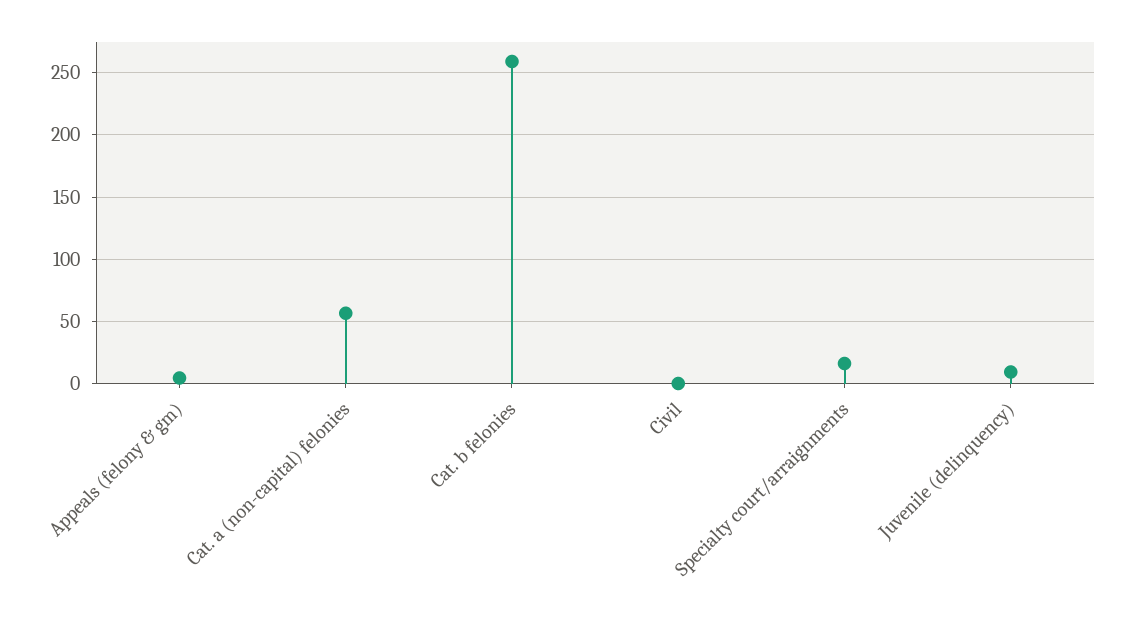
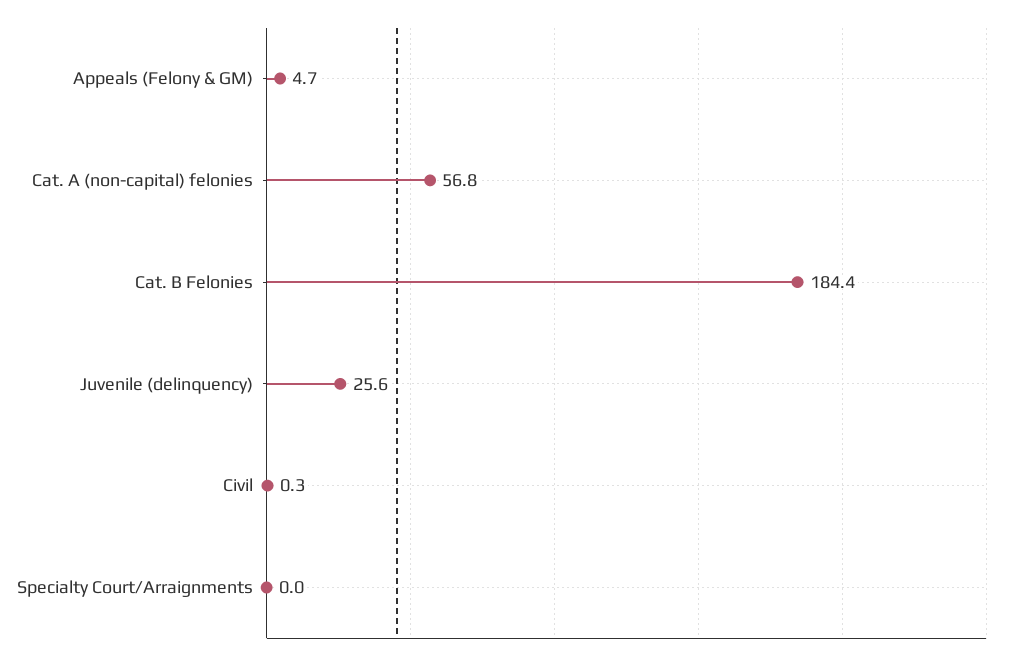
Cat. b felonies: 260 -> 184.4
Specialty court/arraignments: 15 -> 0
Juvenile (delinquency): 10 -> 25.6

